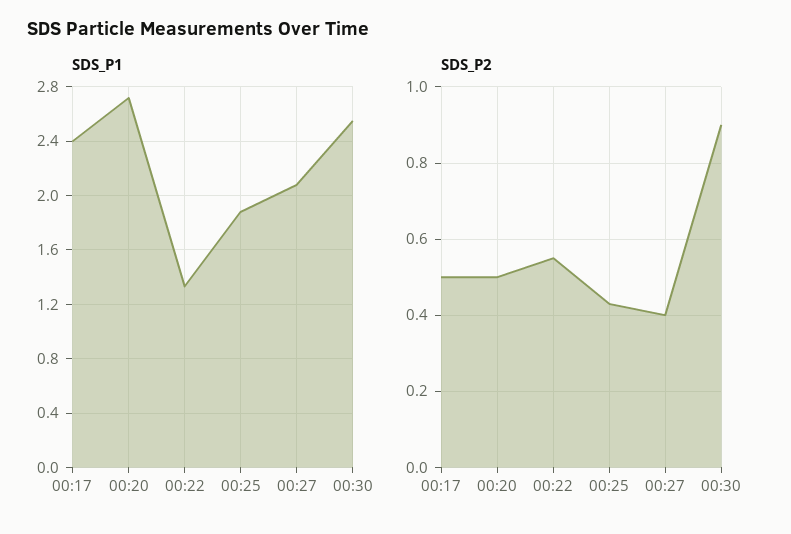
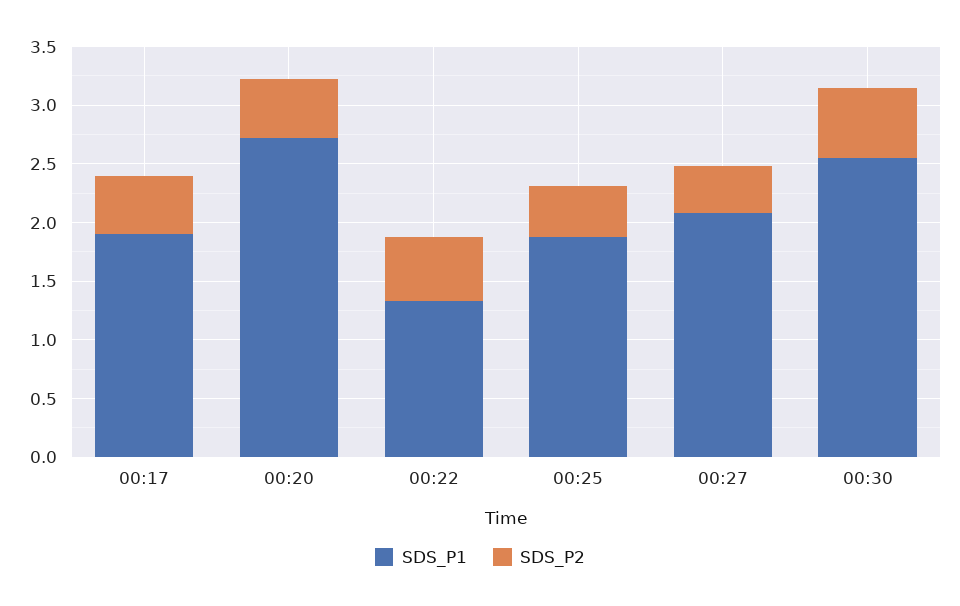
SDS_P1, 00:17: 2.4 -> 1.9
SDS_P2, 00:30: 0.9 -> 0.6

